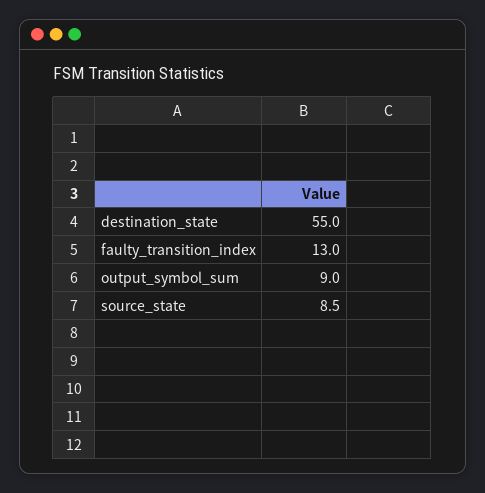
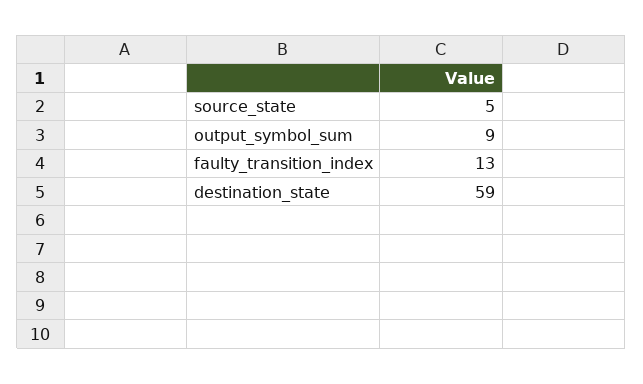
destination_state: 55 -> 59
source_state: 8.5 -> 5

